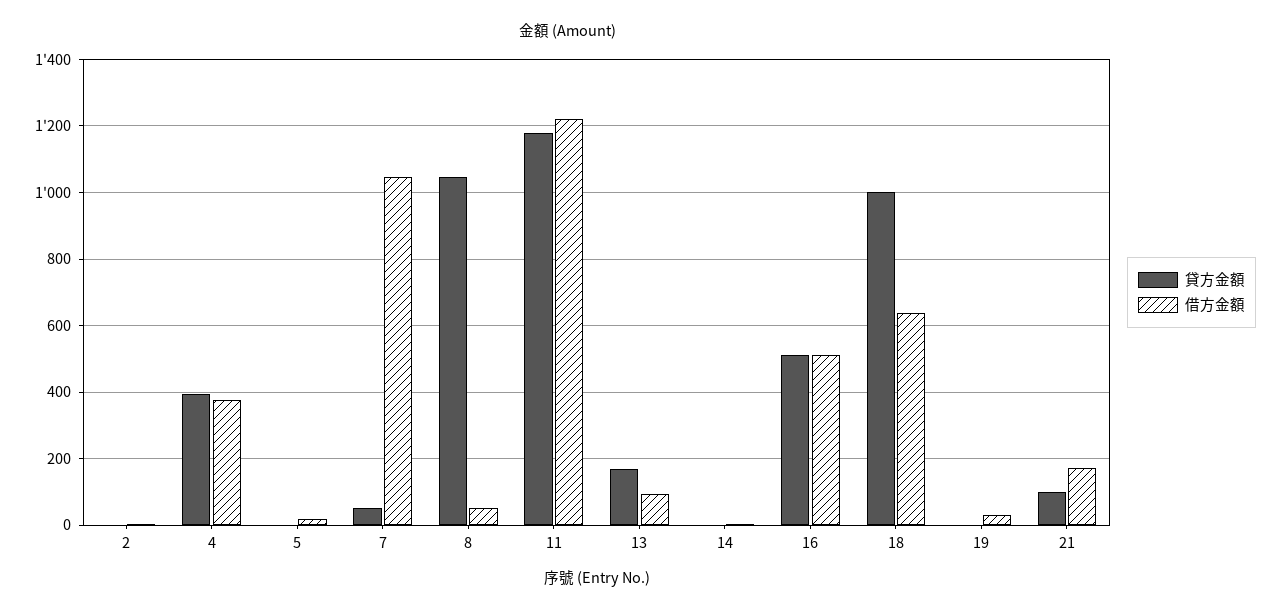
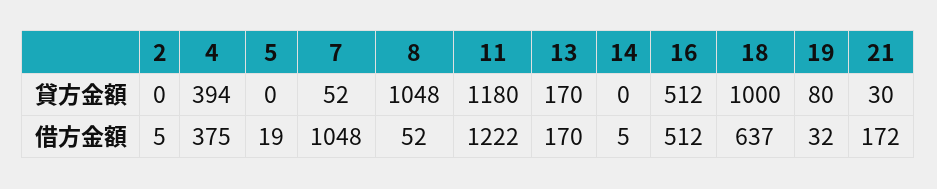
借方金額, 13: 100 -> 170
貸方金額, 19: 0 -> 80
貸方金額, 21: 100 -> 30

